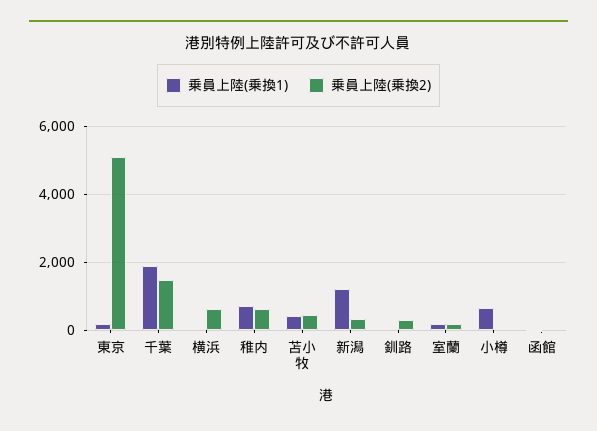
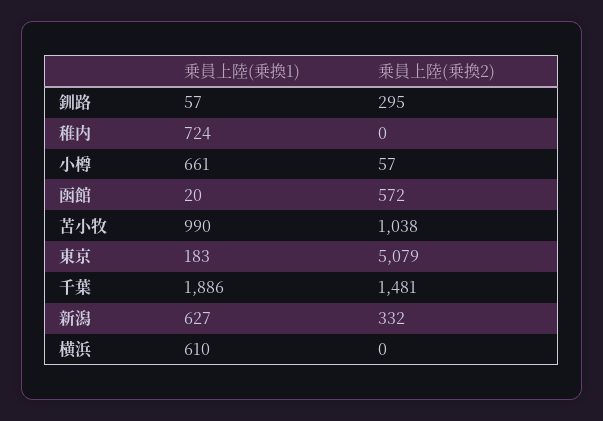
乗員上陸(乗換1), 横浜: 0 -> 610
乗員上陸(乗換2), 横浜: 600 -> 0
乗員上陸(乗換2), 稚内: 600 -> 0
乗員上陸(乗換1), 苫小牧: 400 -> 990
乗員上陸(乗換2), 苫小牧: 400 -> 1038
乗員上陸(乗換1), 新潟: 1200 -> 627
乗員上陸(乗換1), 室蘭: 200 -> none
乗員上陸(乗換2), 室蘭: 200 -> none
乗員上陸(乗換2), 函館: 0 -> 572

